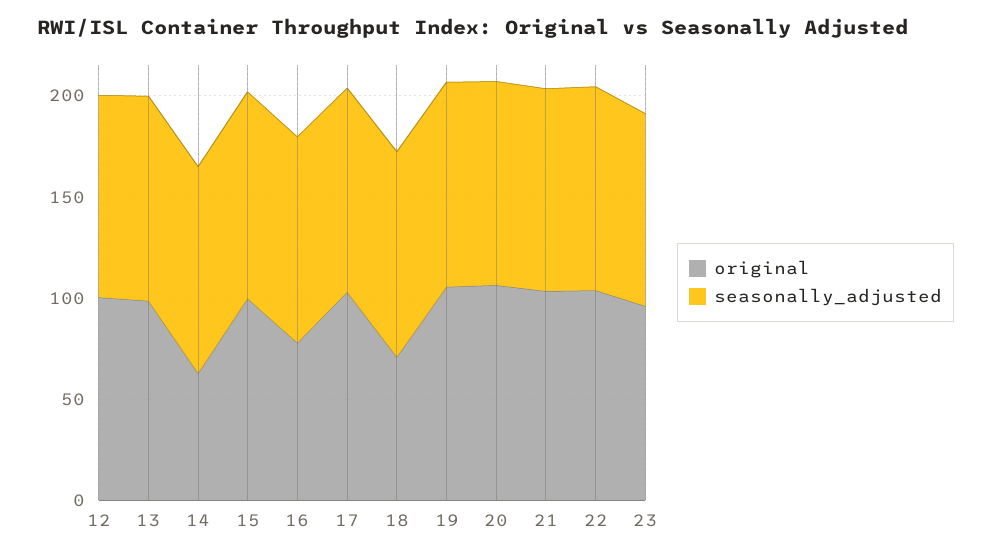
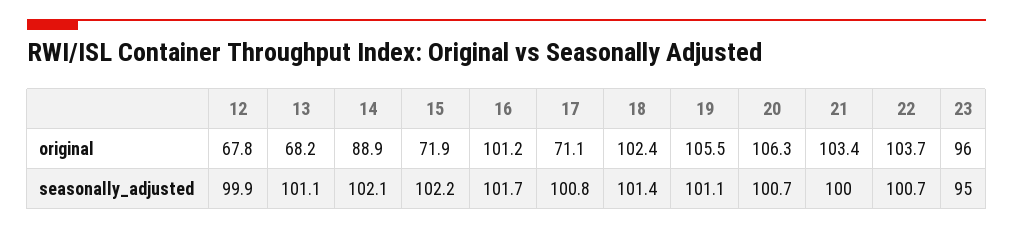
original, 12: 100 -> 67.8
original, 13: 100 -> 68.2
original, 14: 60 -> 88.9
original, 15: 100 -> 71.9
original, 16: 80 -> 101.2
original, 17: 100 -> 71.1
original, 18: 70 -> 102.4

